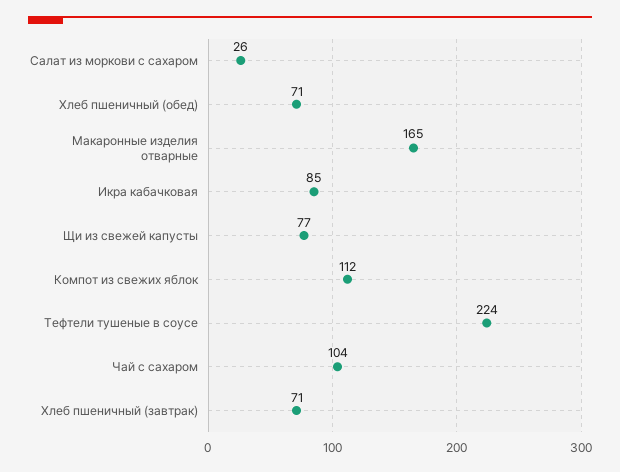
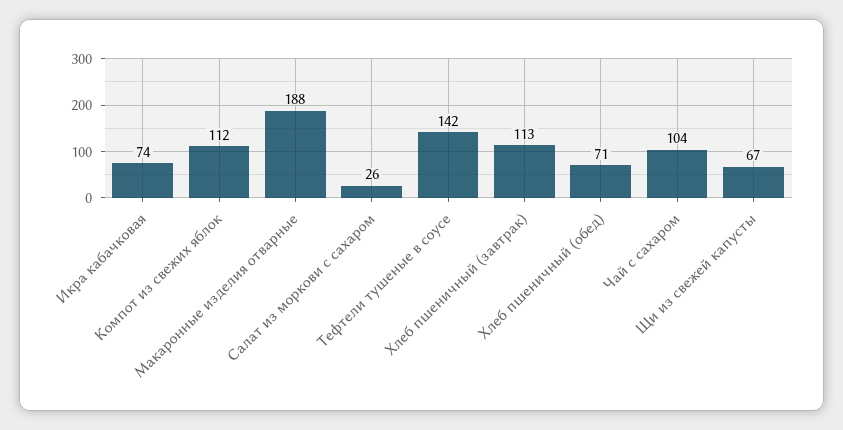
Макаронные изделия отварные: 165 -> 188
Икра кабачковая: 85 -> 74
Щи из свежей капусты: 77 -> 67
Тефтели тушеные в соусе: 224 -> 142
Хлеб пшеничный (завтрак): 71 -> 113

